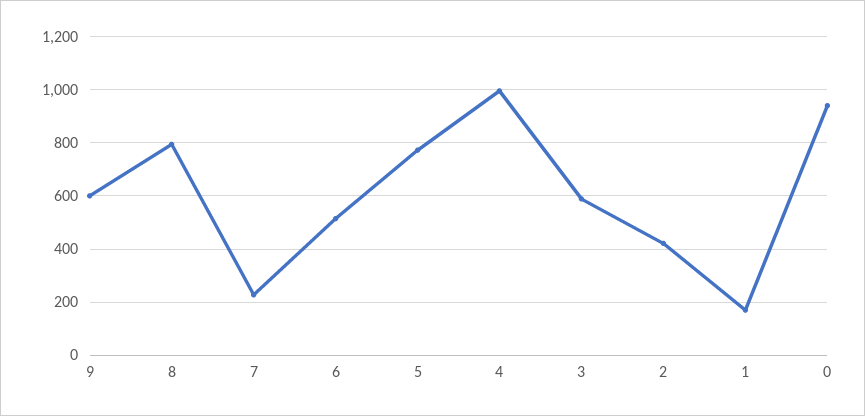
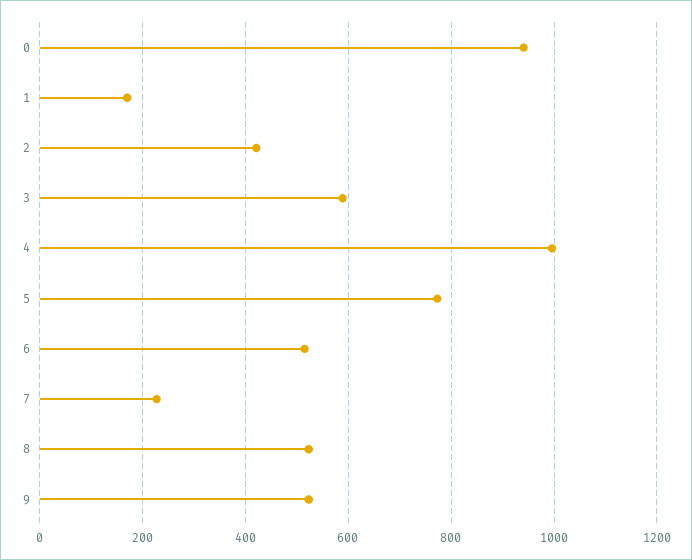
9: 600 -> 520
8: 800 -> 520

